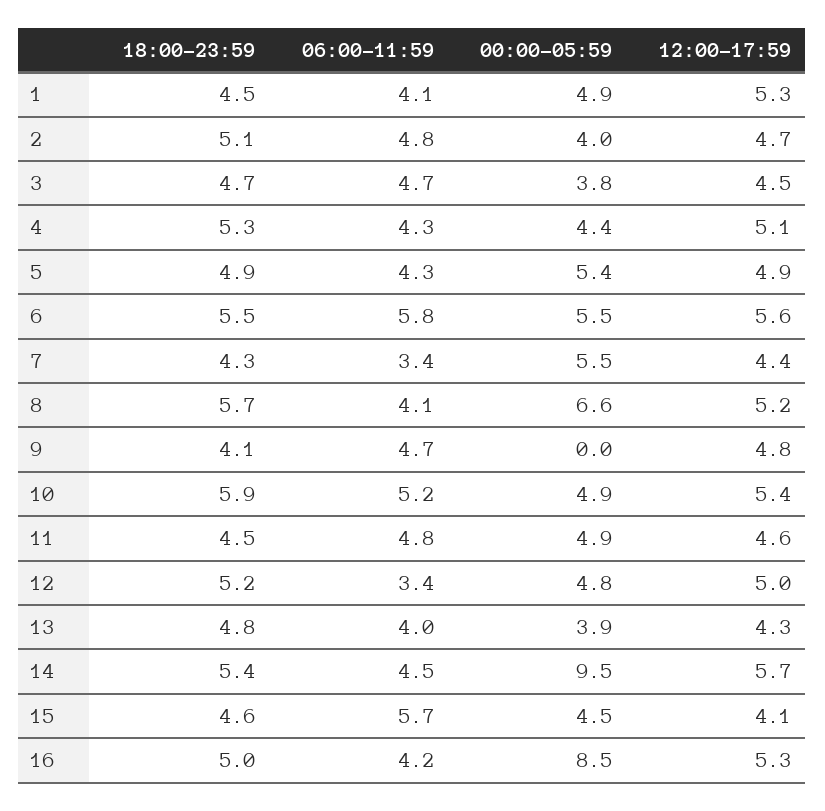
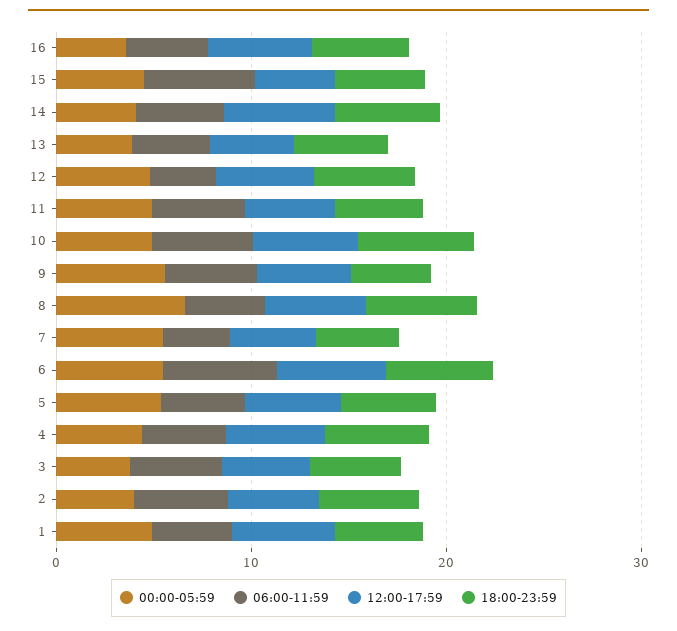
00:00-05:59, 9: 0 -> 6
00:00-05:59, 14: 9.5 -> 4
00:00-05:59, 16: 8.5 -> 4

